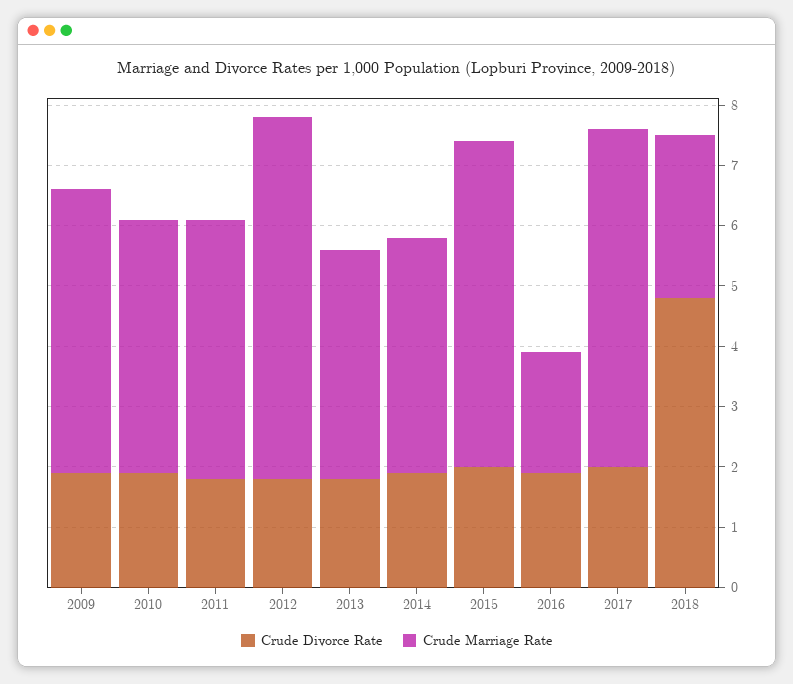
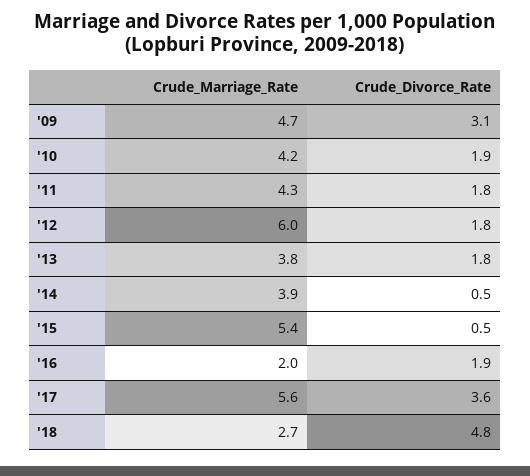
Crude Divorce Rate, 2009: 2 -> 3.1
Crude Divorce Rate, 2014: 2 -> 0.5
Crude Divorce Rate, 2015: 2 -> 0.5
Crude Divorce Rate, 2017: 2 -> 3.6

